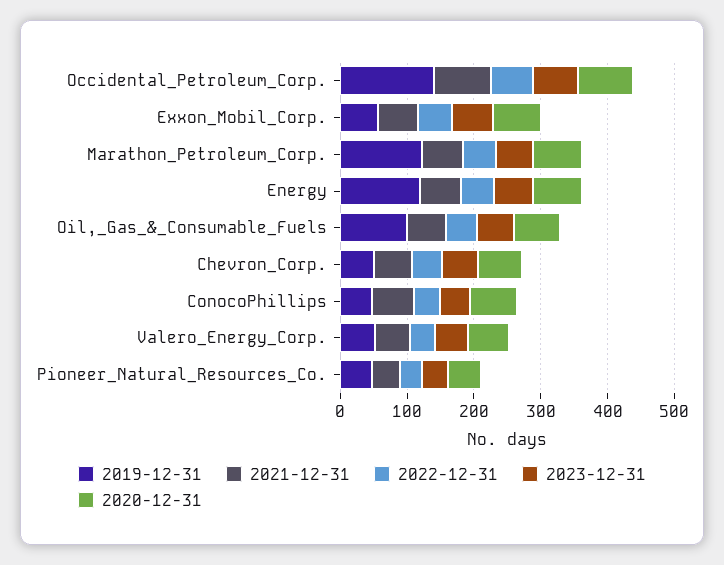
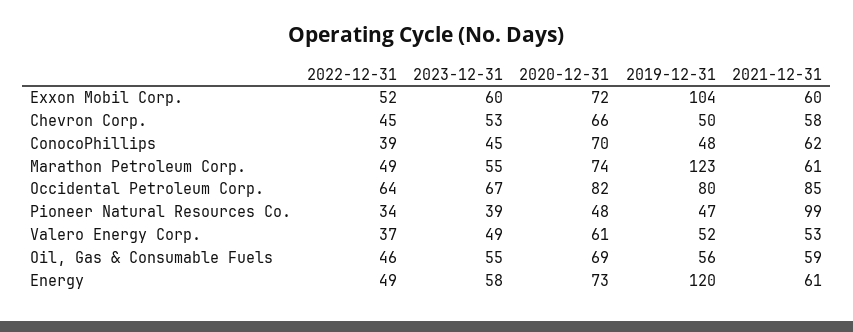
2019-12-31, Occidental_Petroleum_Corp.: 140 -> 80
2019-12-31, Exxon_Mobil_Corp.: 60 -> 104
2019-12-31, Oil,_Gas_&_Consumable_Fuels: 100 -> 56
2021-12-31, Pioneer_Natural_Resources_Co.: 40 -> 99

